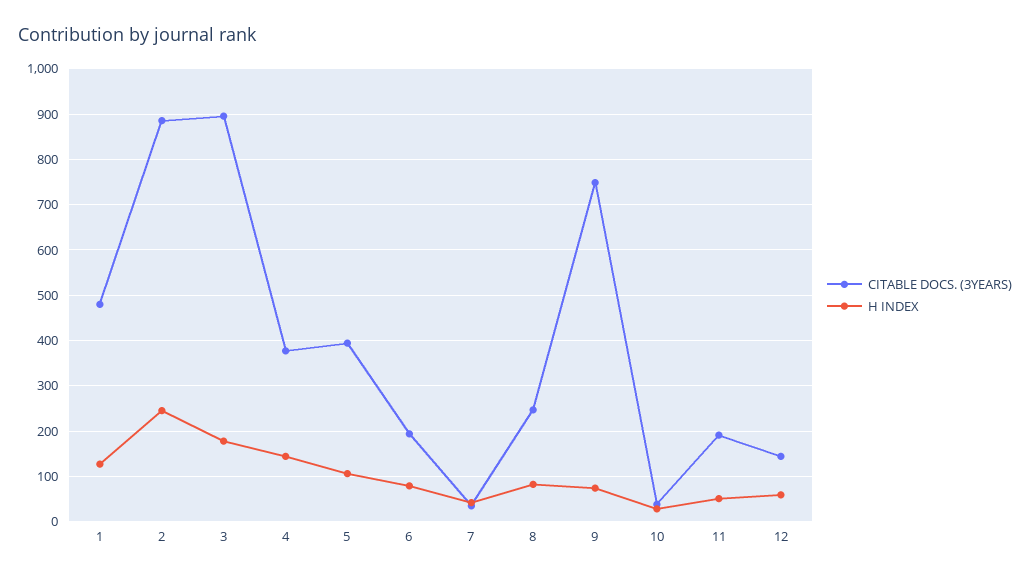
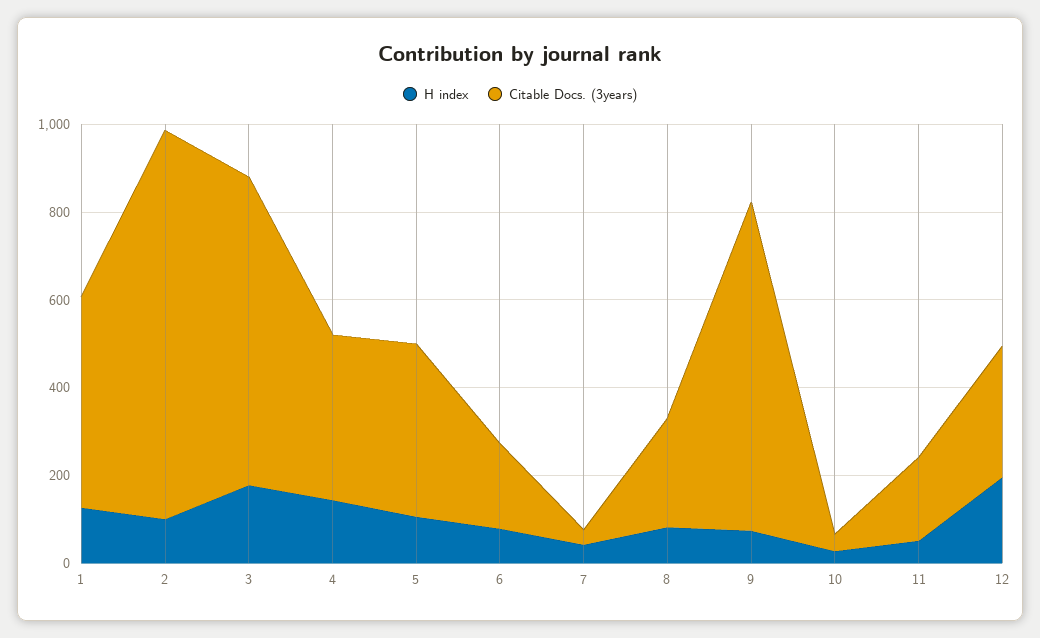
H INDEX, 2: 240 -> 100
CITABLE DOCS. (3YEARS), 3: 900 -> 700
CITABLE DOCS. (3YEARS), 12: 140 -> 300
H INDEX, 12: 60 -> 200

